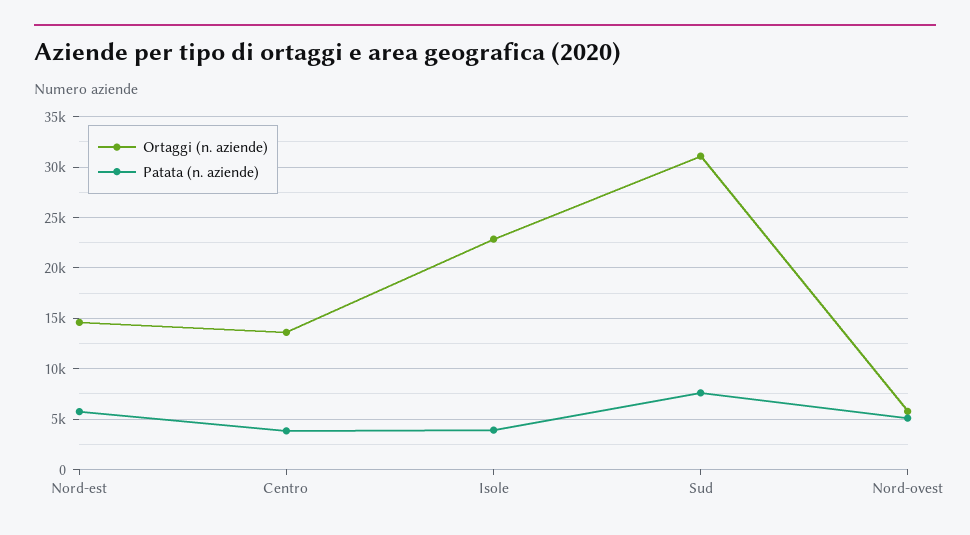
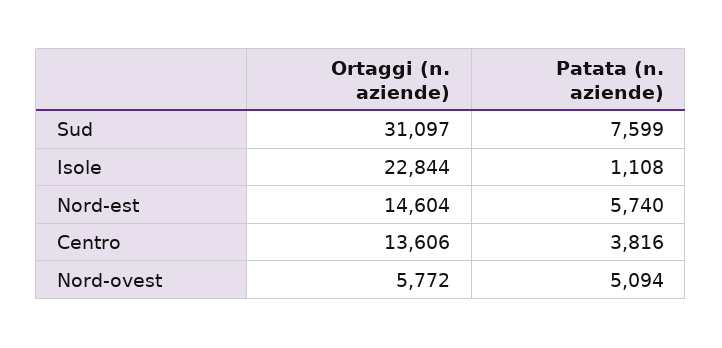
Patata (n. aziende), Isole: 4000 -> 1108

